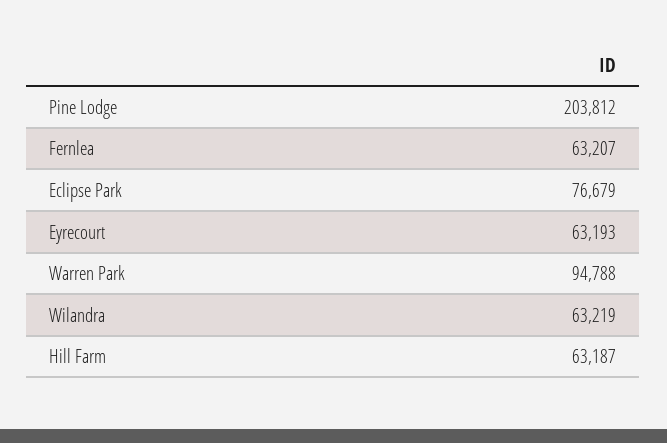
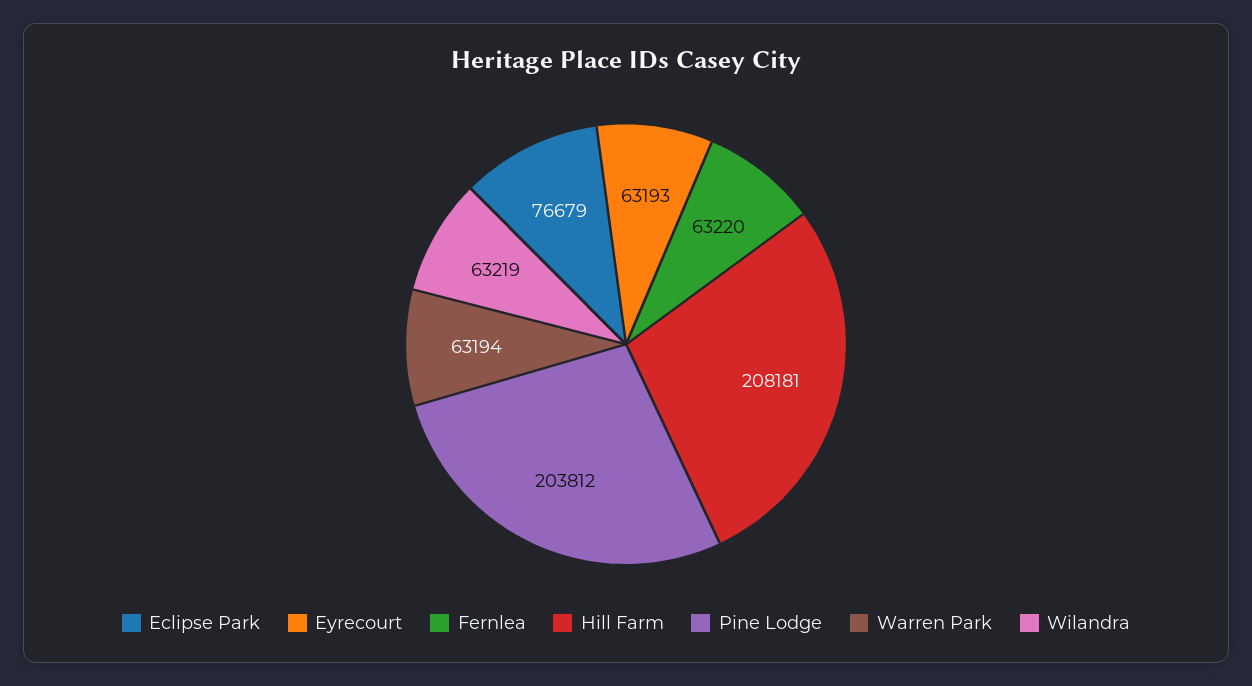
Fernlea: 63207 -> 63220
Warren Park: 94788 -> 63194
Hill Farm: 63187 -> 208181

